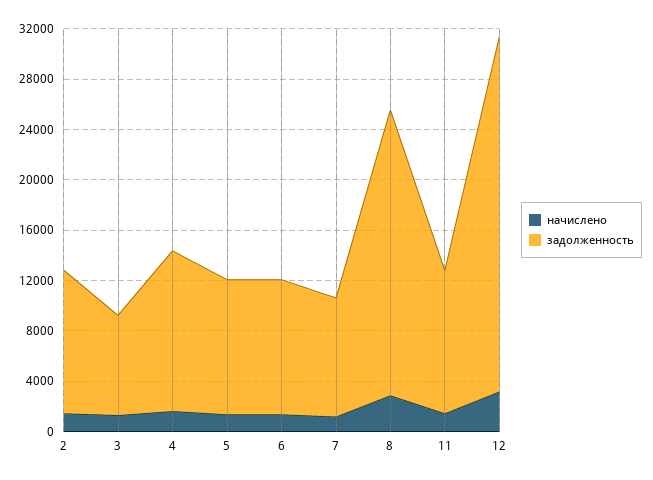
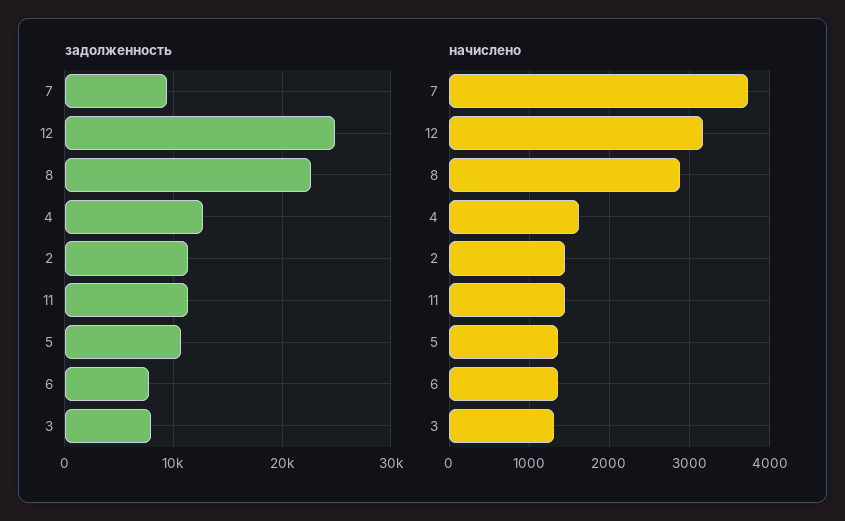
задолженность, 6: 11000 -> 8000
начислено, 7: 1000 -> 3700
задолженность, 12: 28000 -> 25000

